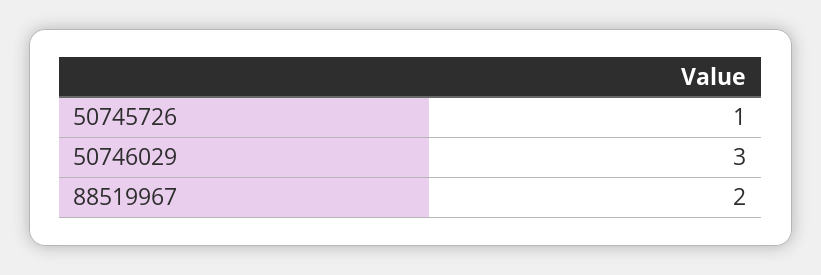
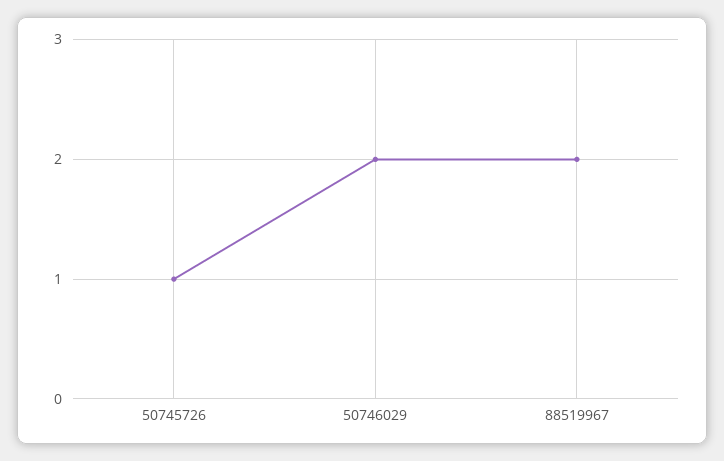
50746029: 3 -> 2

